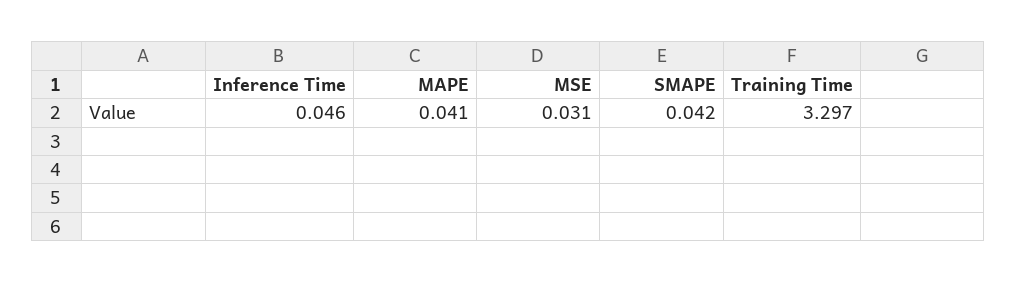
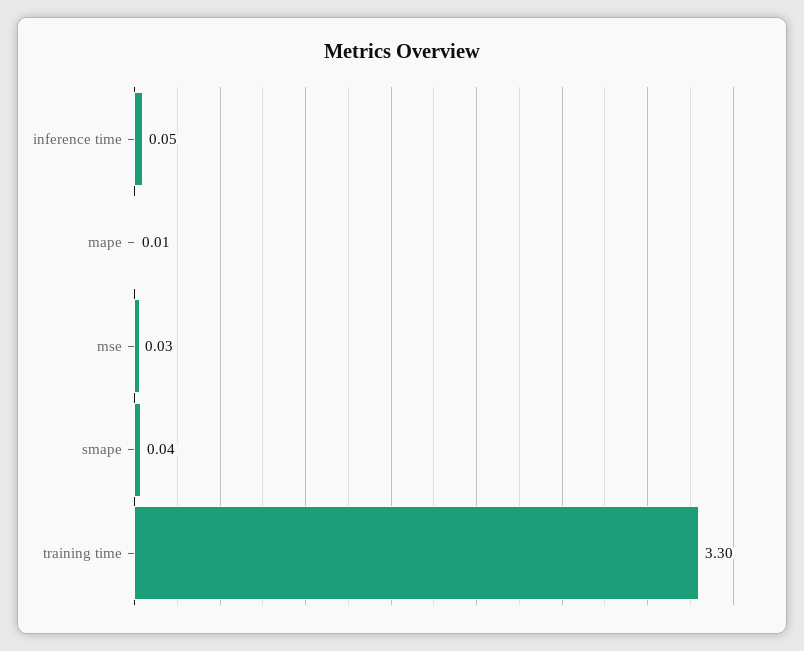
MAPE: 0.041 -> 0.01

